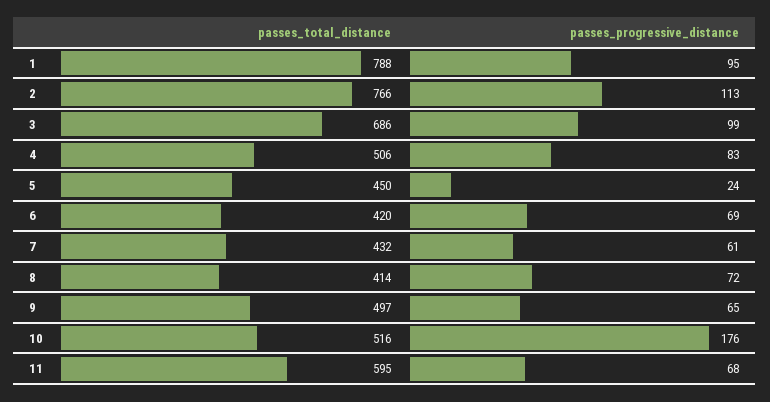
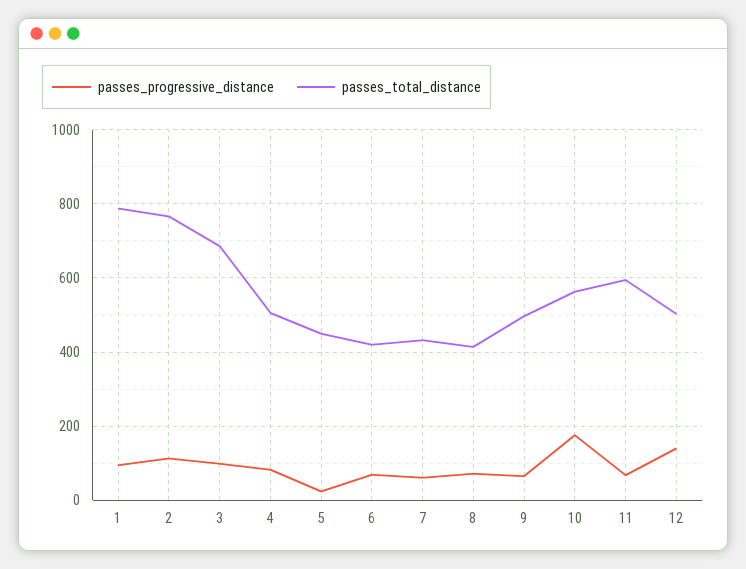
passes_total_distance, 10: 516 -> 560
passes_progressive_distance, 12: none -> 140
passes_total_distance, 12: none -> 500

